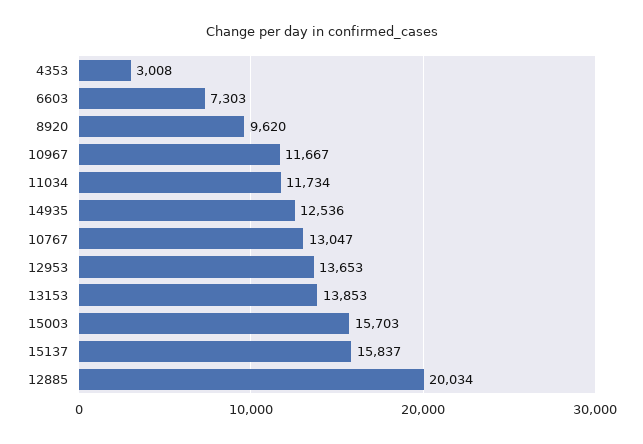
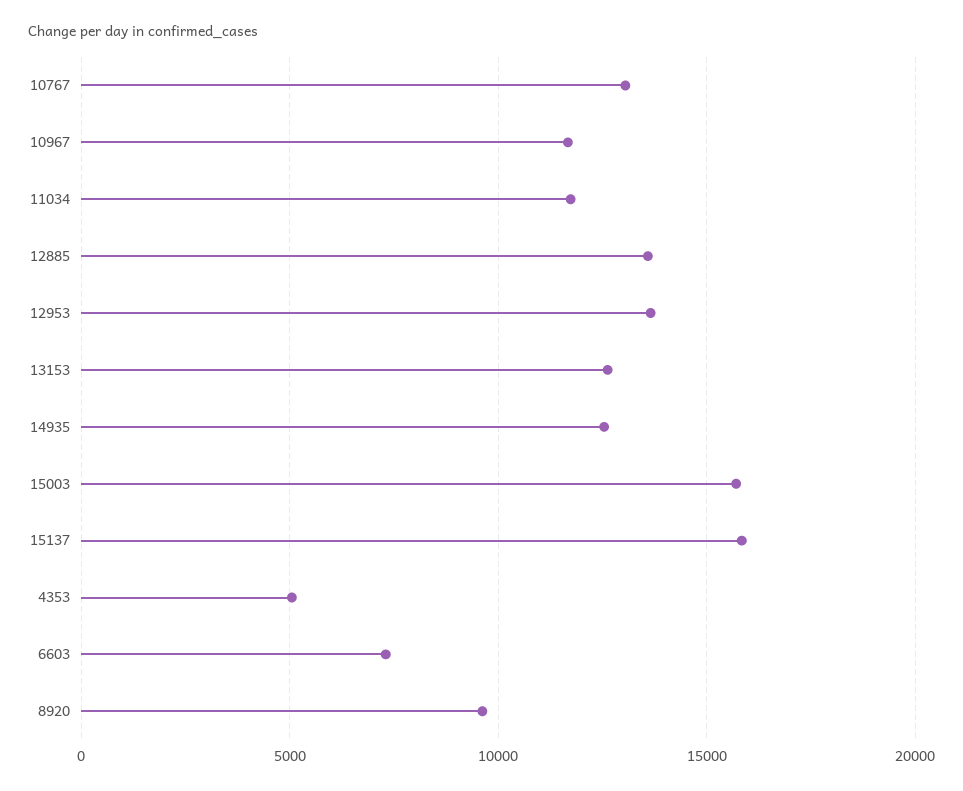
4353: 3008 -> 5000
13153: 13853 -> 12500
12885: 20034 -> 13500

